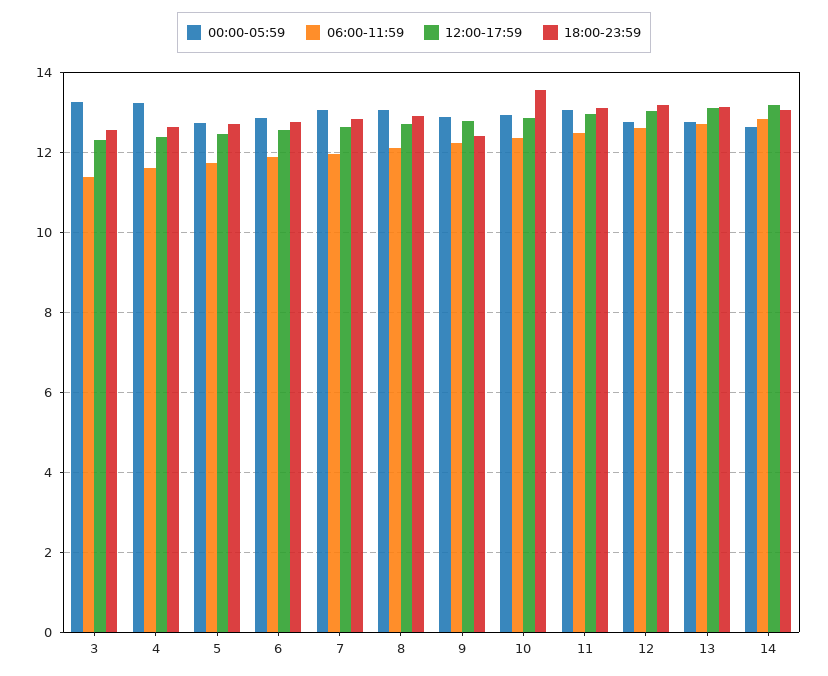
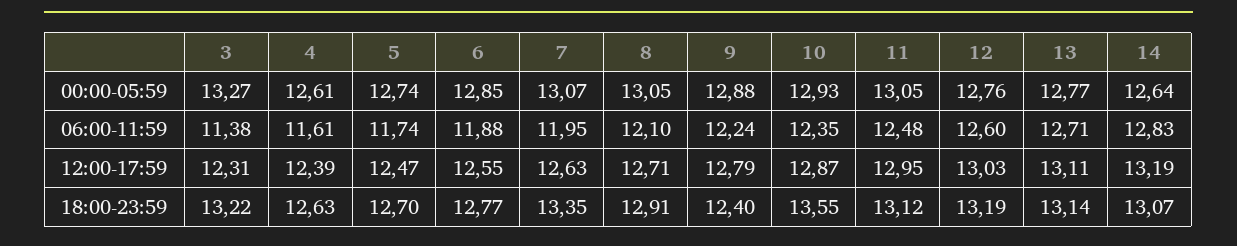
18:00-23:59, 3: 12.6 -> 13.22
00:00-05:59, 4: 13.2 -> 12.61
18:00-23:59, 7: 12.8 -> 13.35

